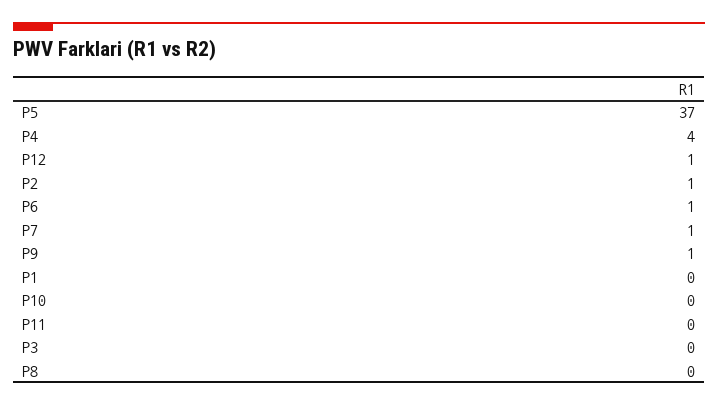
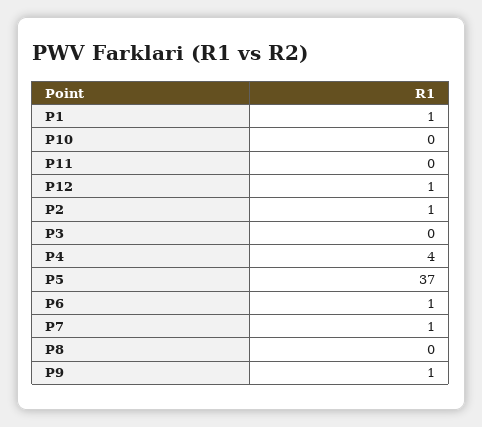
P1: 0 -> 1

